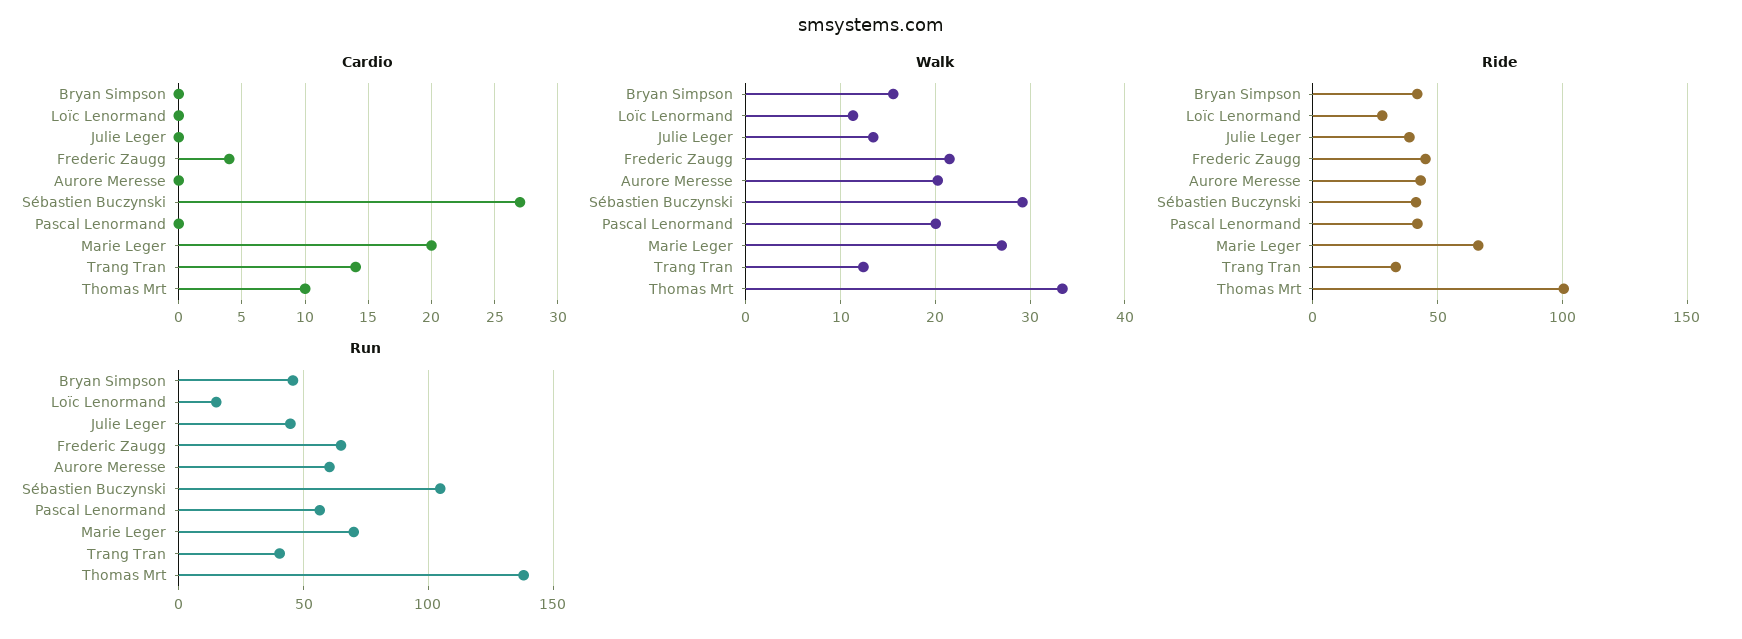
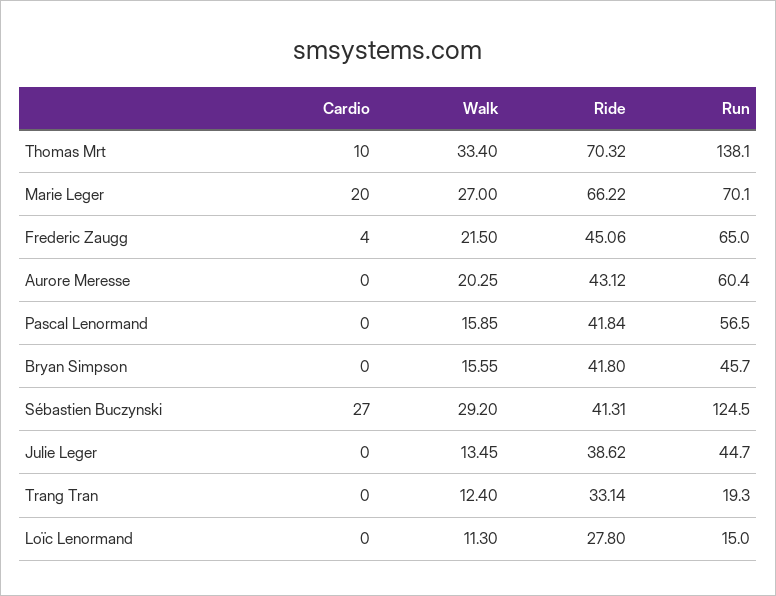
Cardio, Trang Tran: 14 -> 0
Walk, Pascal Lenormand: 20 -> 15.85
Ride, Thomas Mrt: 100 -> 70.32
Run, Sébastien Buczynski: 105 -> 124.5
Run, Trang Tran: 40 -> 19.3

